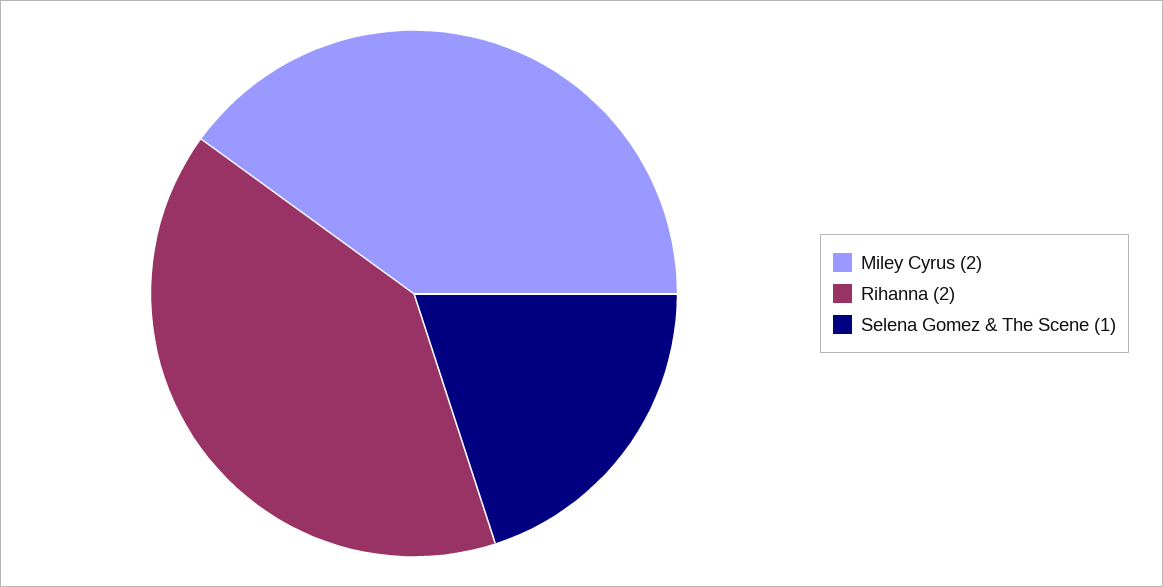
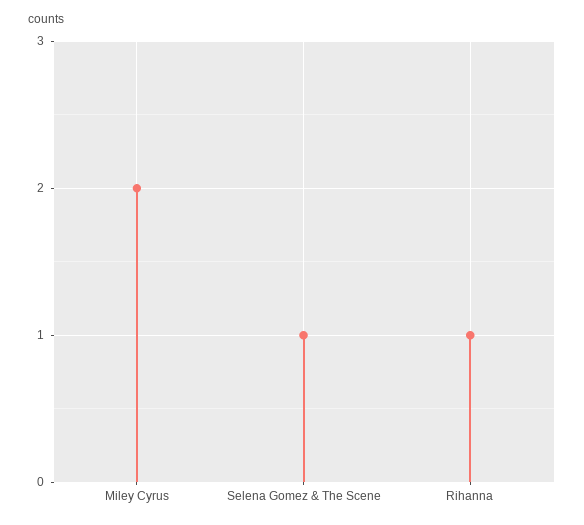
Rihanna: 2 -> 1

